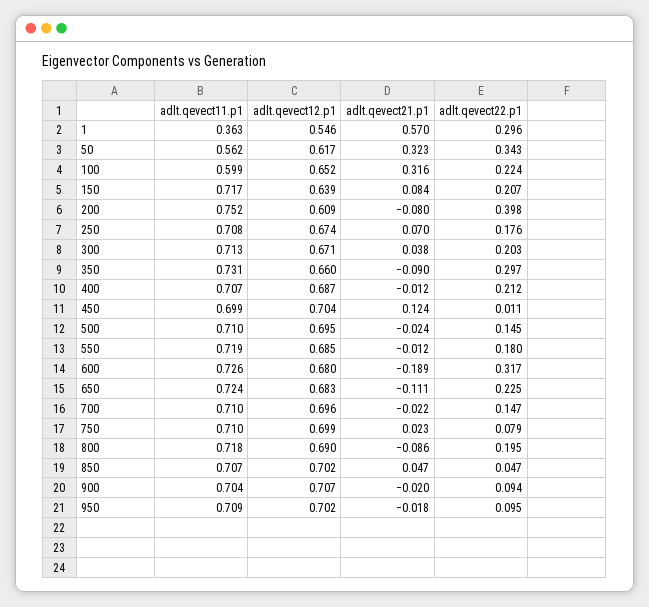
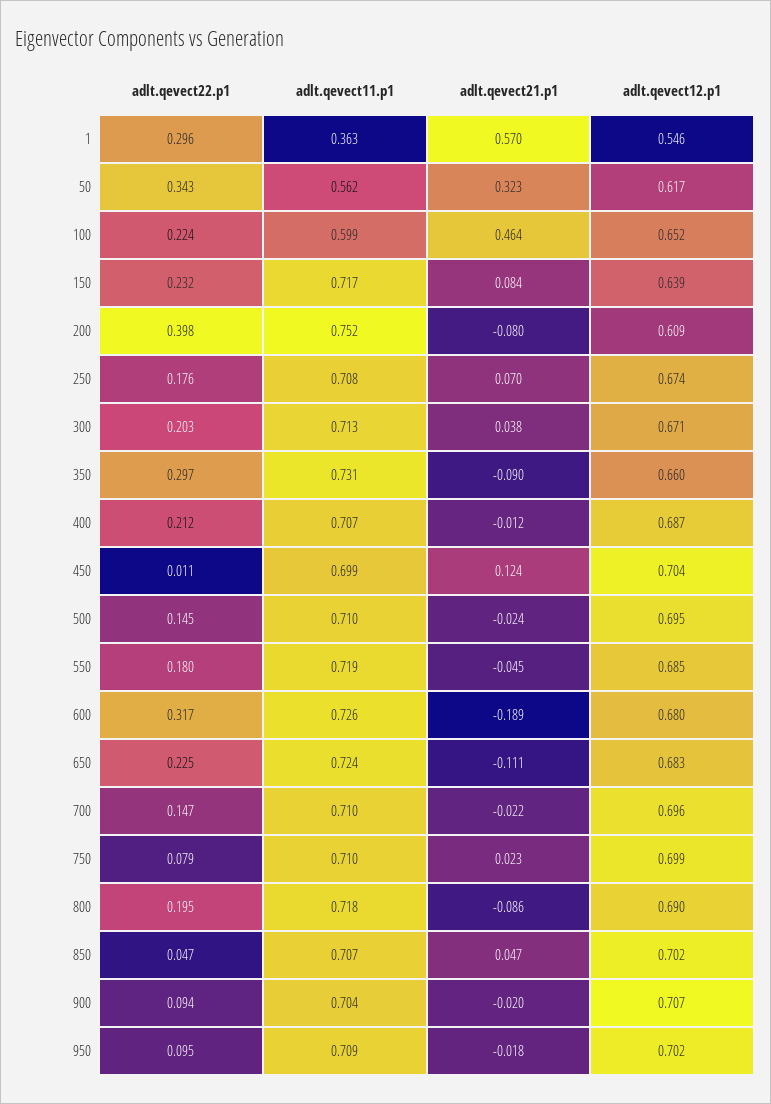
adlt.qevect21.p1, 100: 0.316 -> 0.464
adlt.qevect22.p1, 150: 0.207 -> 0.232
adlt.qevect21.p1, 550: -0.012 -> -0.045

